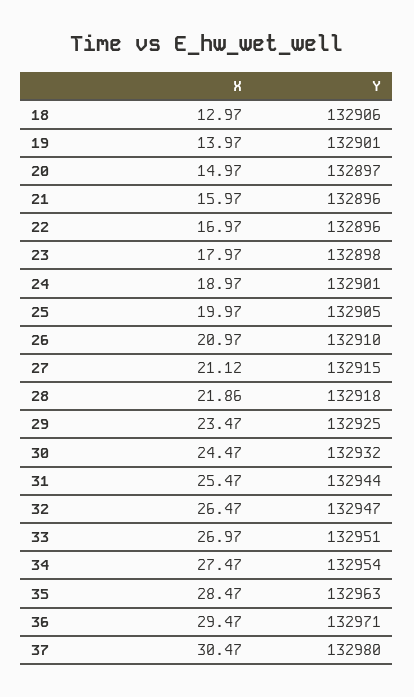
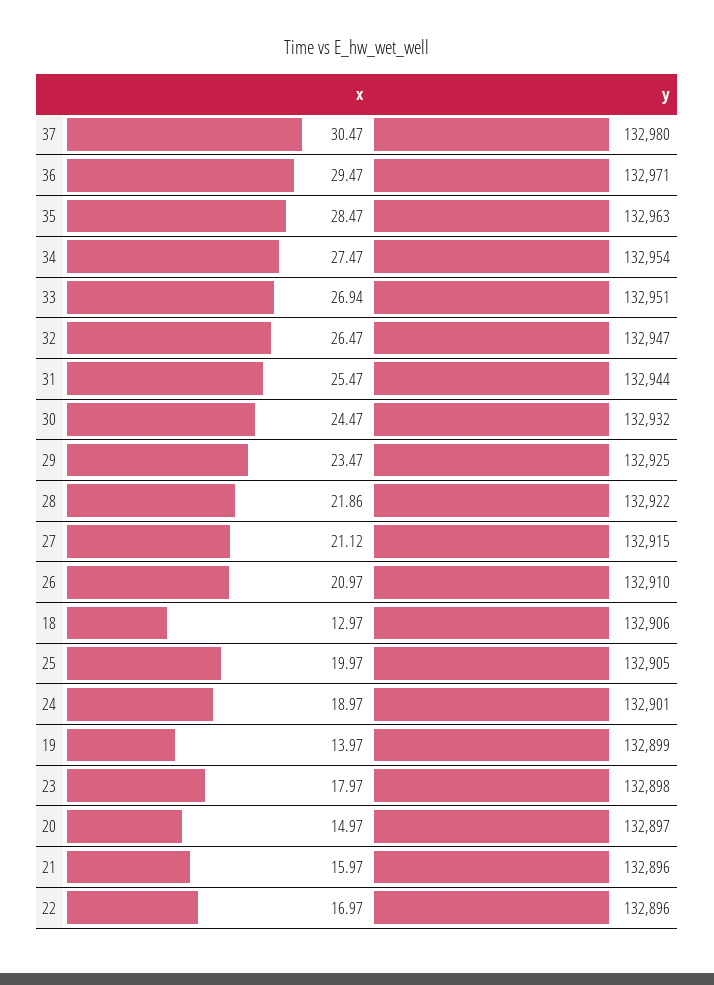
Y, 19: 132901 -> 132899
Y, 28: 132918 -> 132922
X, 33: 26.97 -> 26.94

